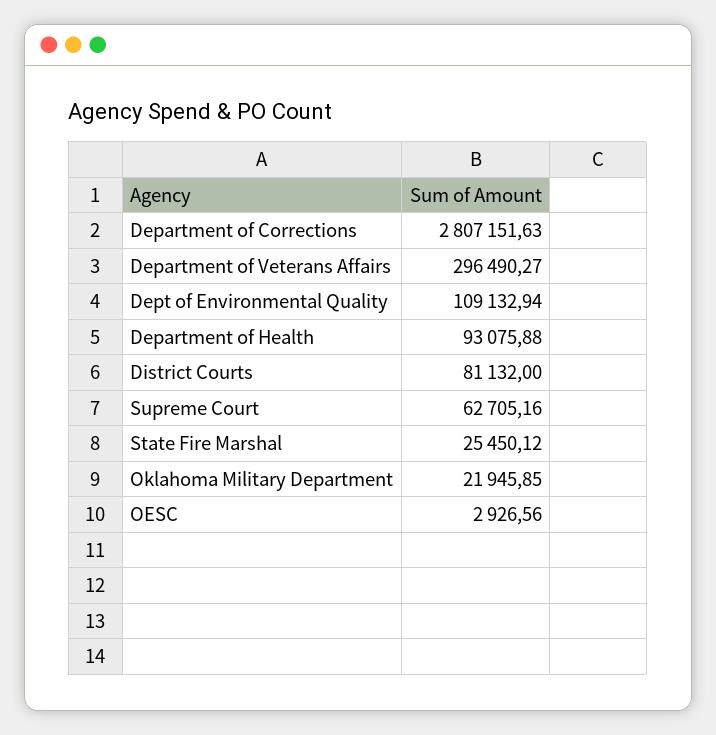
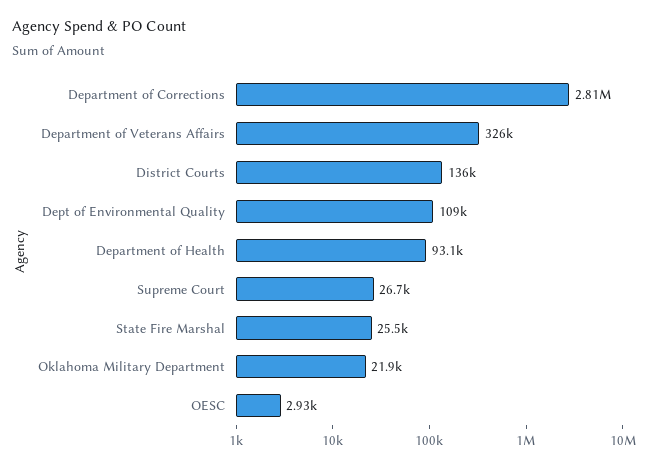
Department of Veterans Affairs: 296490.27 -> 326000
District Courts: 81132 -> 136000
Supreme Court: 62705.16 -> 26700

